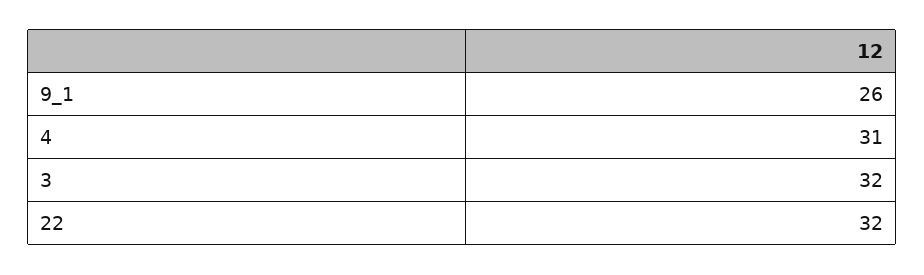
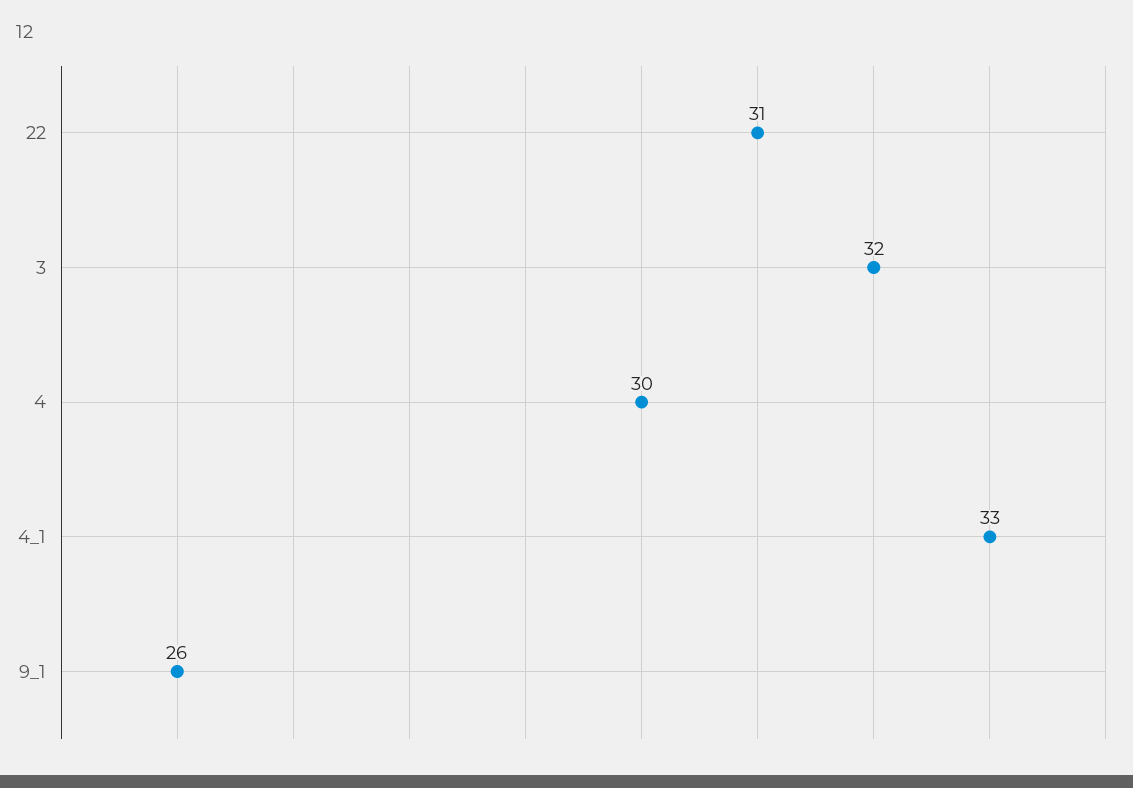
4: 31 -> 30
22: 32 -> 31
4_1: none -> 33

